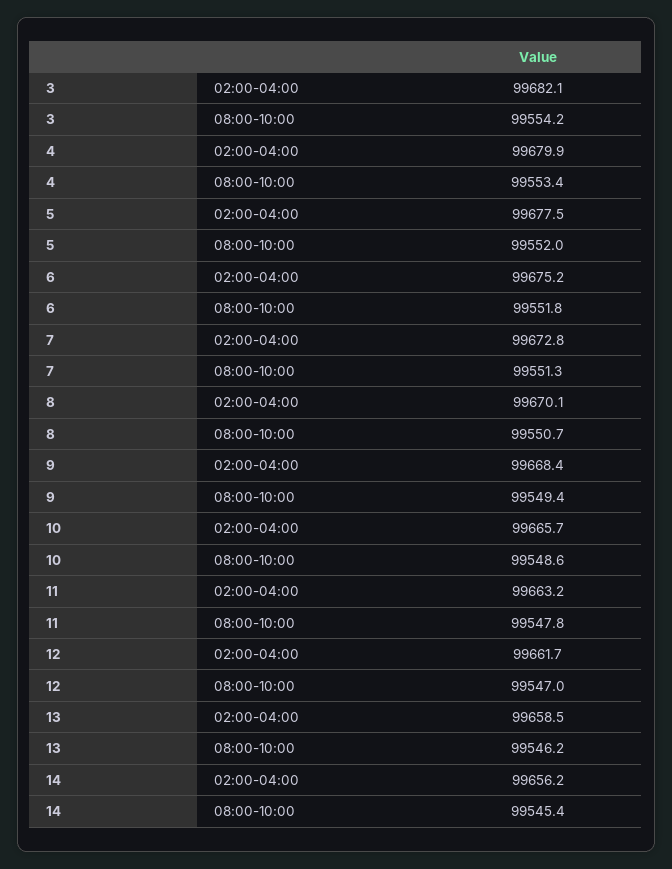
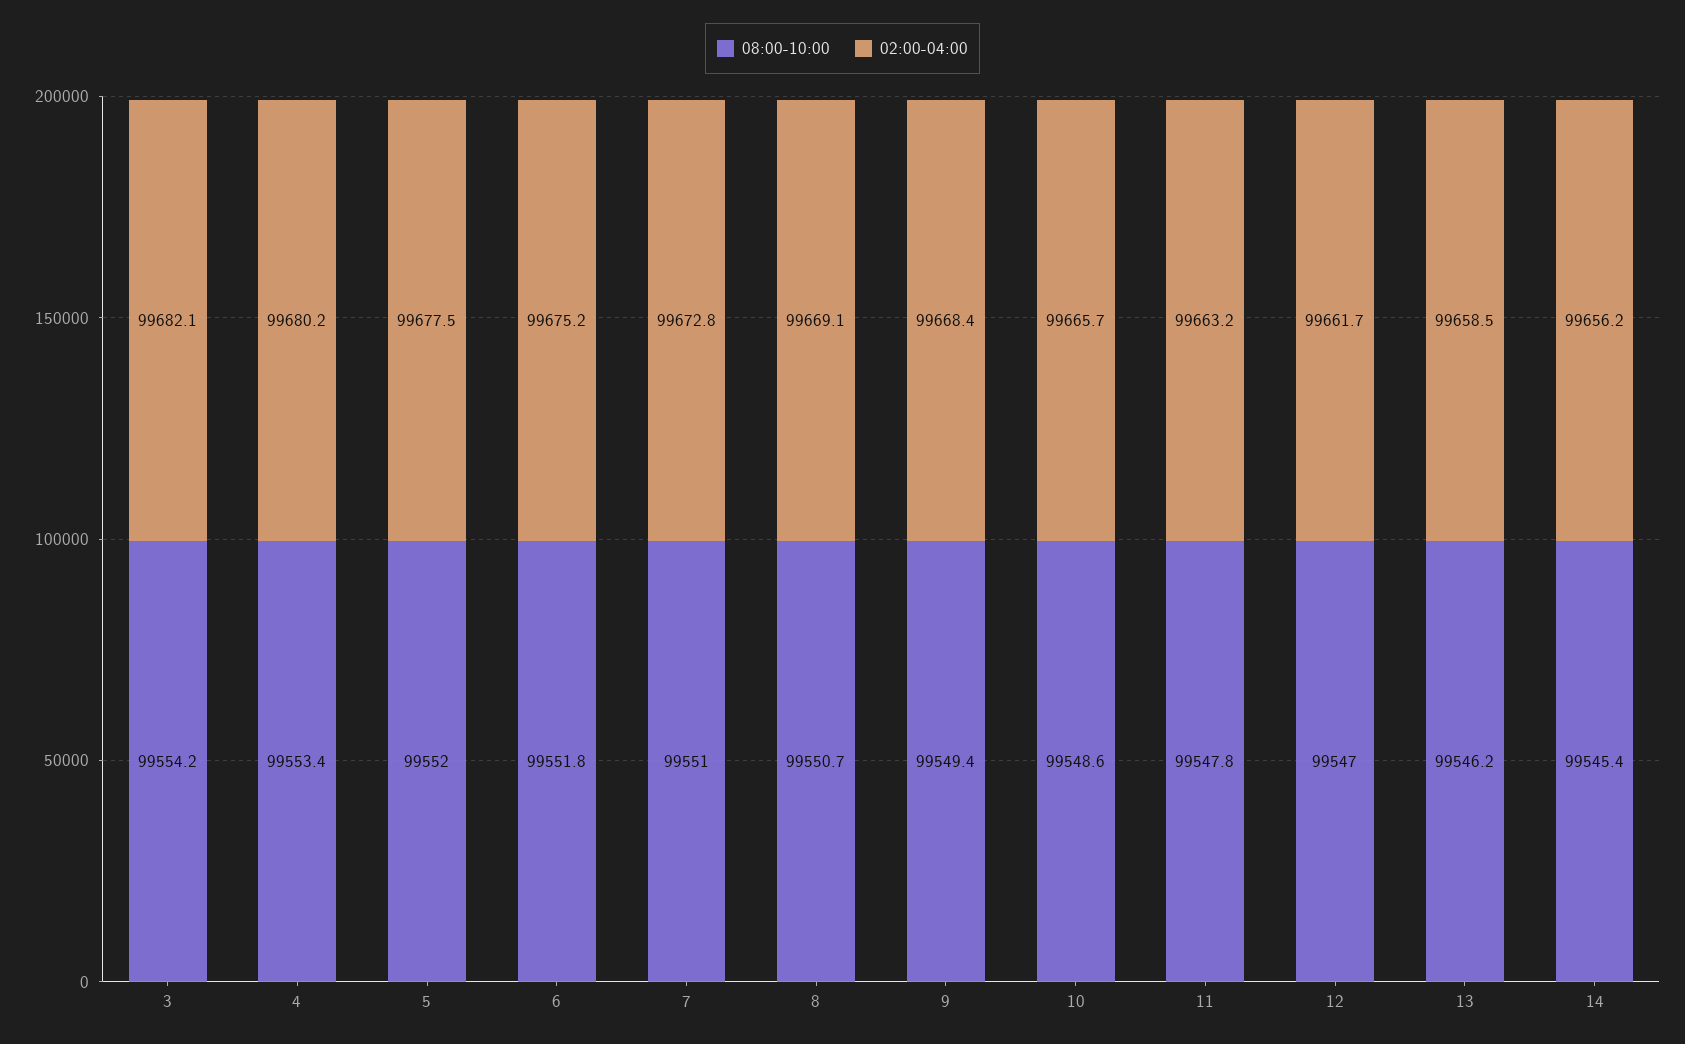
02:00-04:00, 4: 99679.9 -> 99680.2
08:00-10:00, 7: 99551.3 -> 99551
02:00-04:00, 8: 99670.1 -> 99669.1

